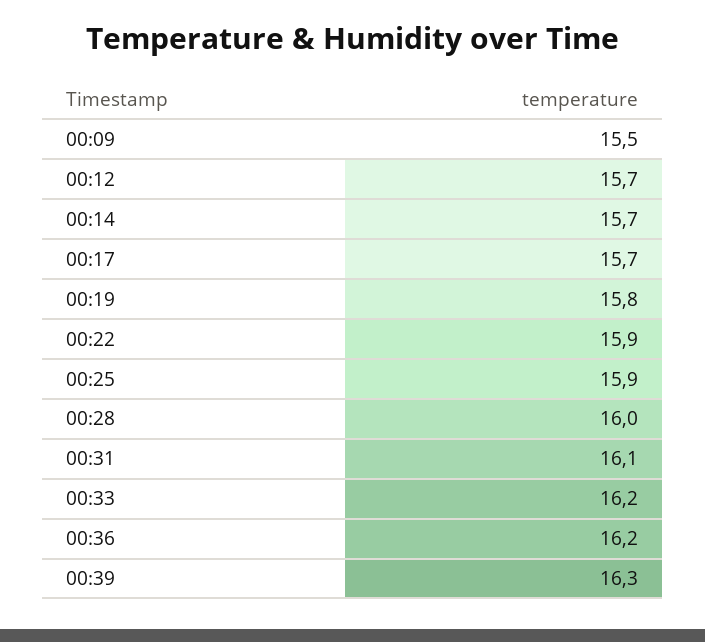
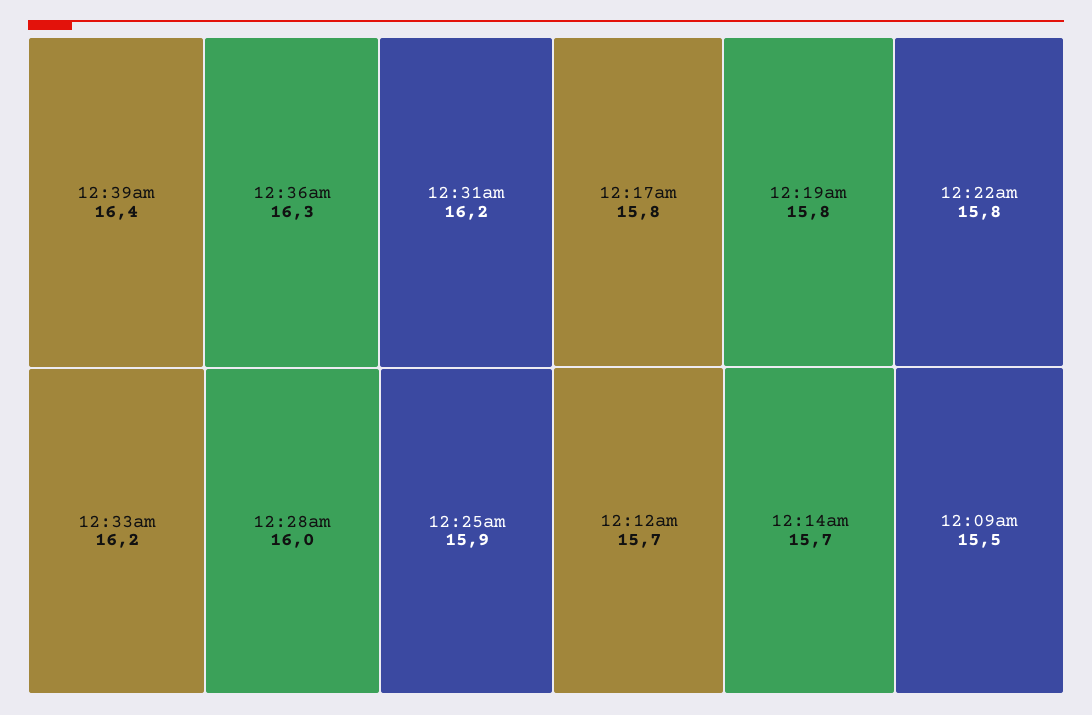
00:17: 15.7 -> 15.8
00:22: 15.9 -> 15.8
00:31: 16.1 -> 16.2
00:36: 16.2 -> 16.3
00:39: 16.3 -> 16.4

